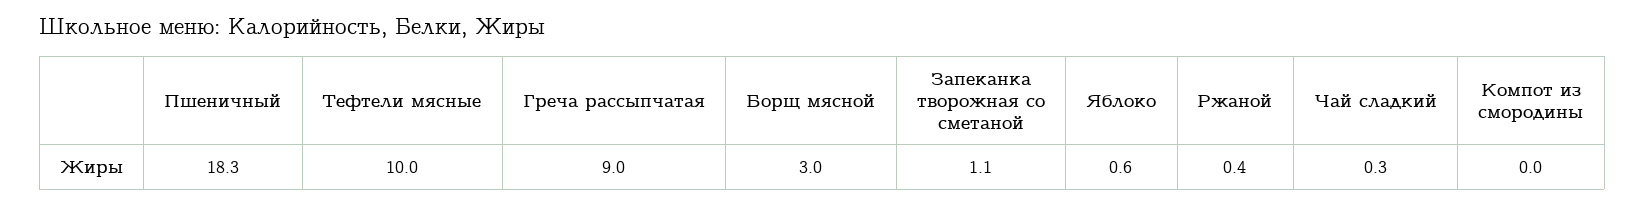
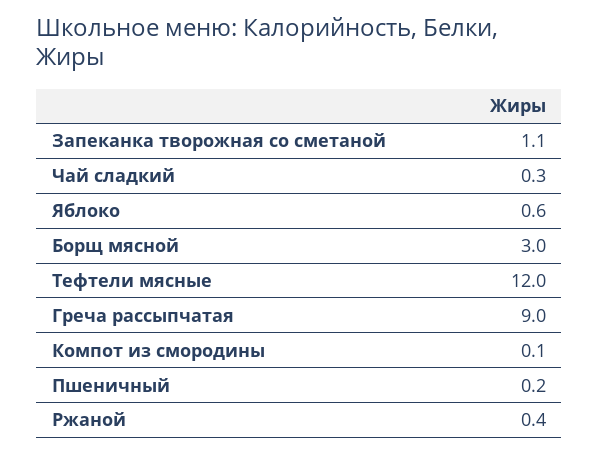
Пшеничный: 18.3 -> 0.2
Тефтели мясные: 10 -> 12
Компот из смородины: 0 -> 0.1

